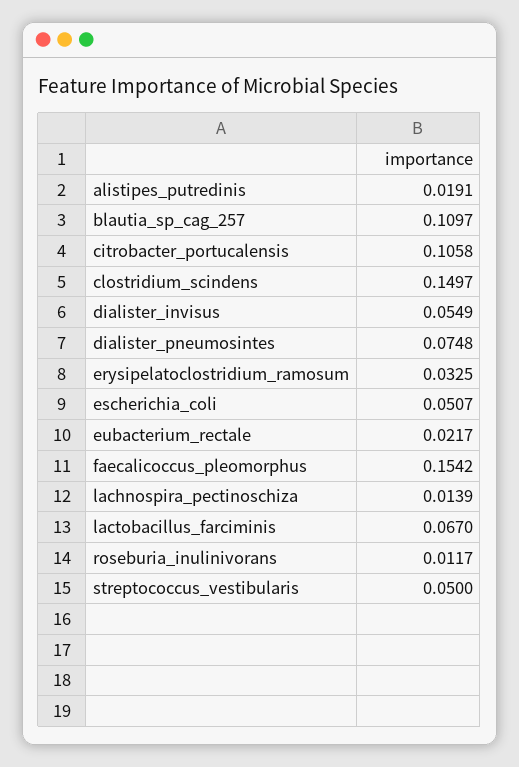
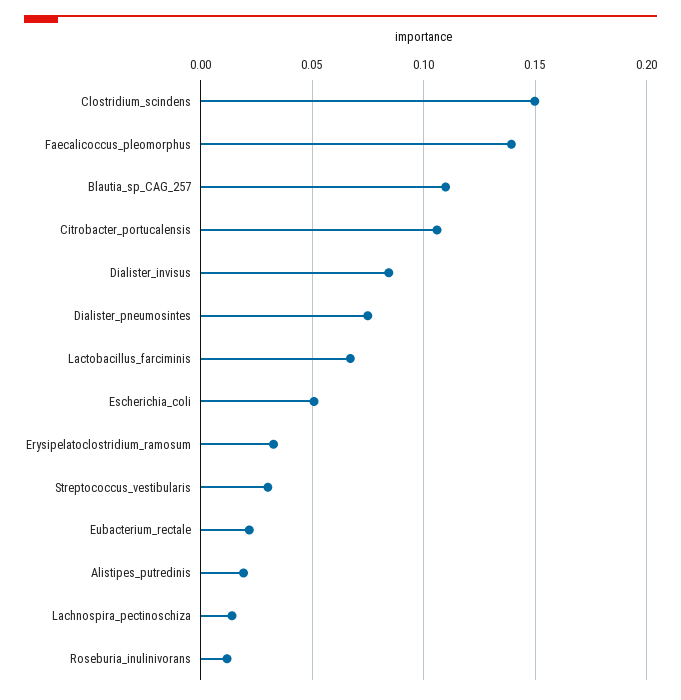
dialister_invisus: 0.0549 -> 0.085
faecalicoccus_pleomorphus: 0.1542 -> 0.14
streptococcus_vestibularis: 0.05 -> 0.03

